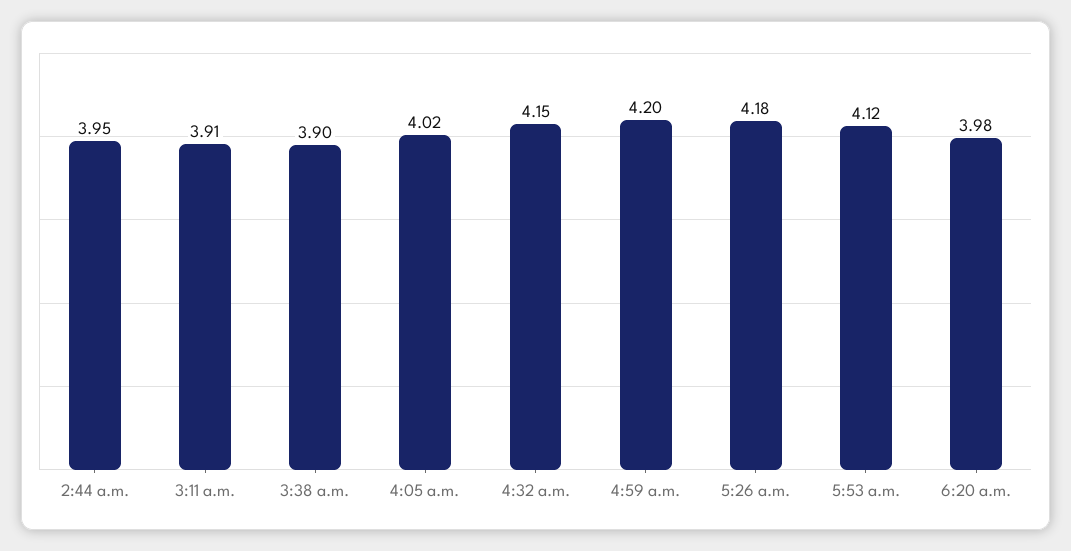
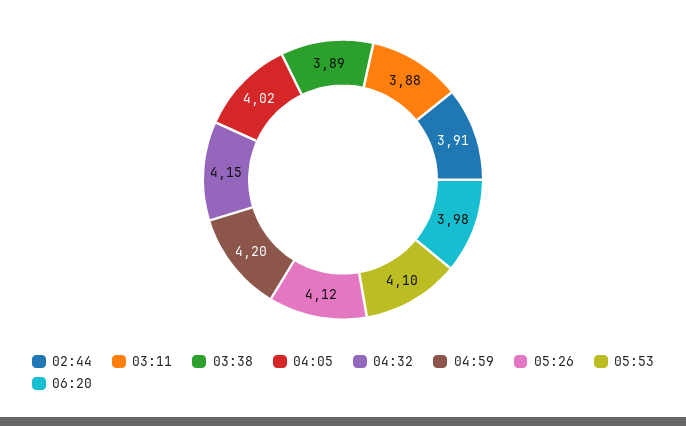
2:44 a.m.: 3.95 -> 3.91
3:11 a.m.: 3.91 -> 3.88
3:38 a.m.: 3.9 -> 3.89
5:26 a.m.: 4.18 -> 4.12
5:53 a.m.: 4.12 -> 4.1

